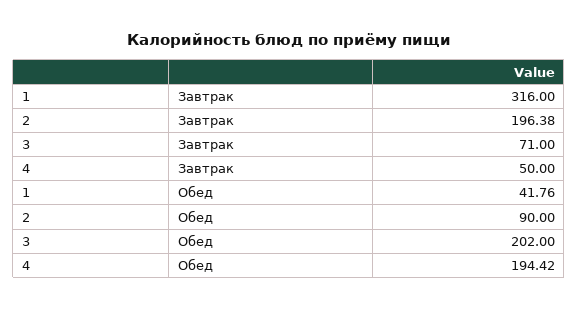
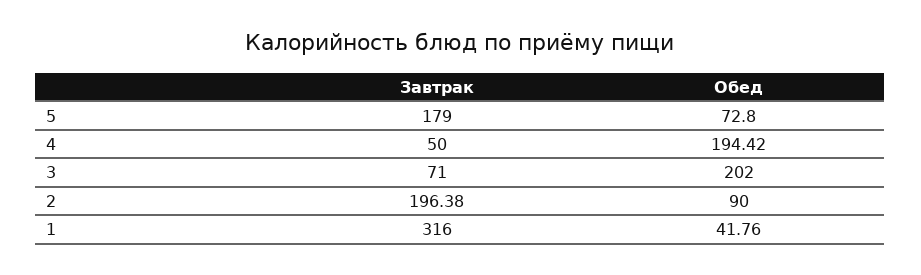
5, Завтрак: none -> 179
5, Обед: none -> 72.8

